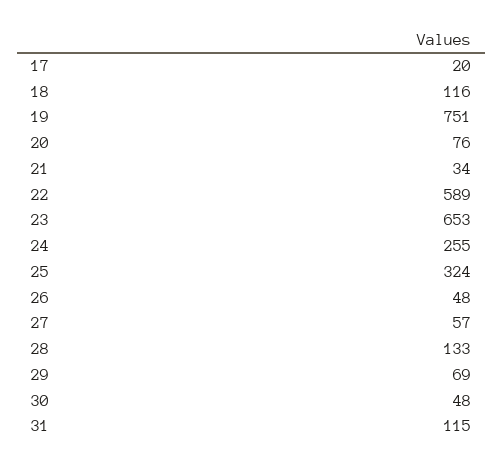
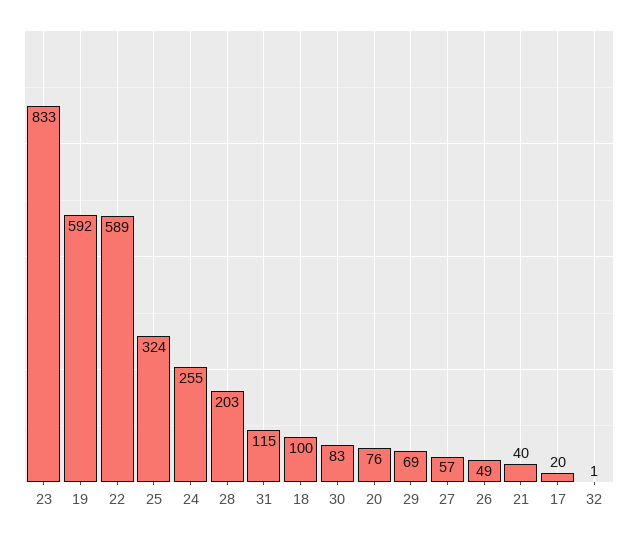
18: 116 -> 100
19: 751 -> 592
21: 34 -> 40
23: 653 -> 833
26: 48 -> 49
28: 133 -> 203
30: 48 -> 83
32: none -> 1

